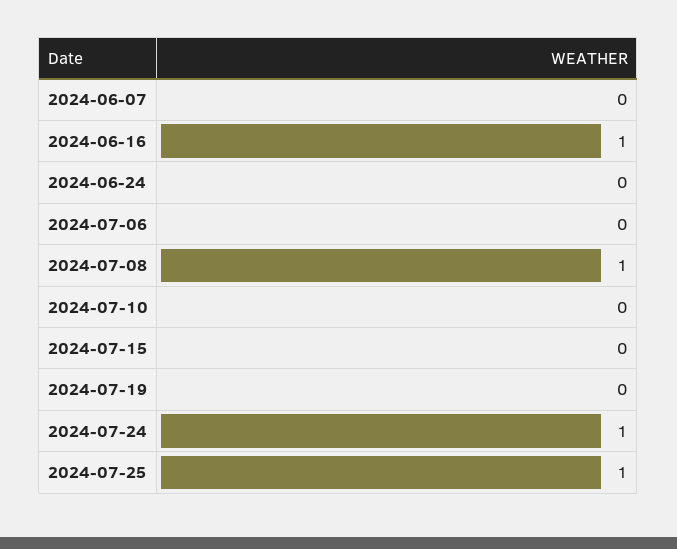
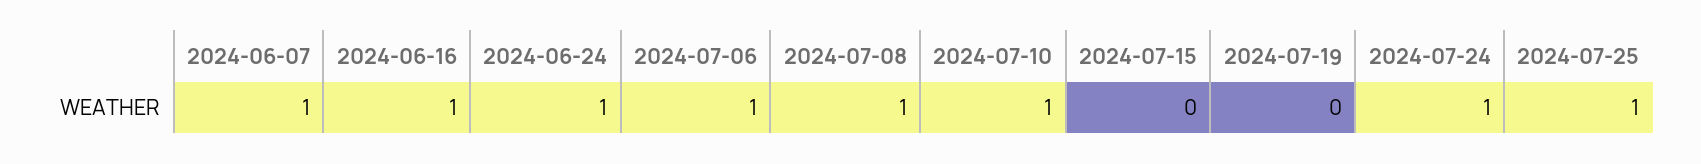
2024-06-07: 0 -> 1
2024-06-24: 0 -> 1
2024-07-06: 0 -> 1
2024-07-10: 0 -> 1

